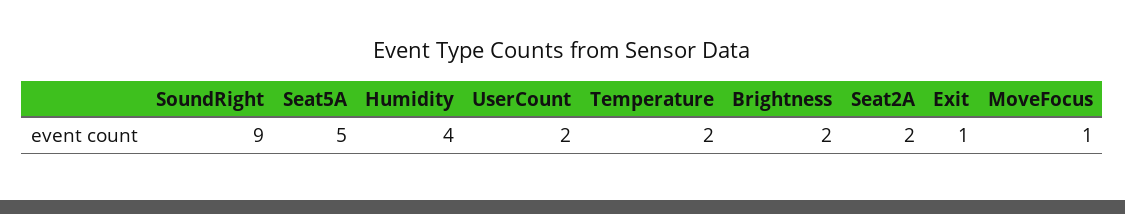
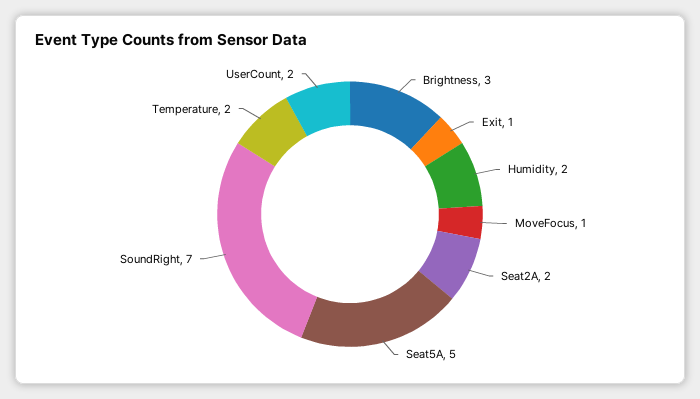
SoundRight: 9 -> 7
Humidity: 4 -> 2
Brightness: 2 -> 3

